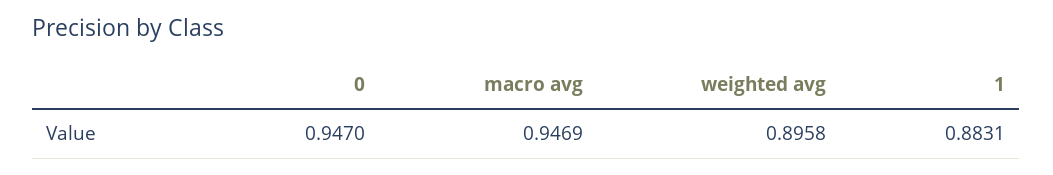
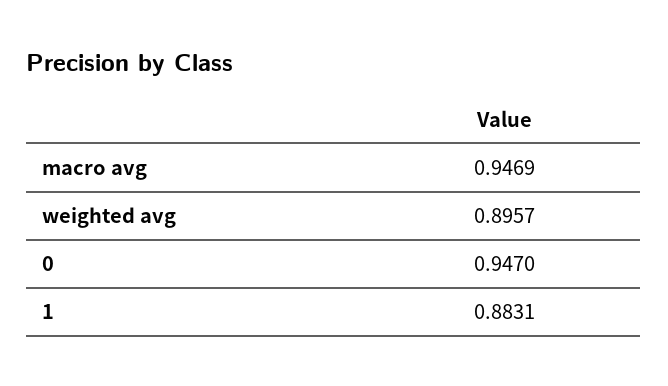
weighted avg: 0.8958 -> 0.8957

